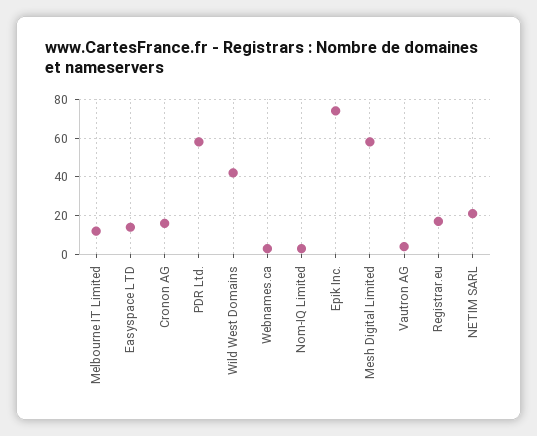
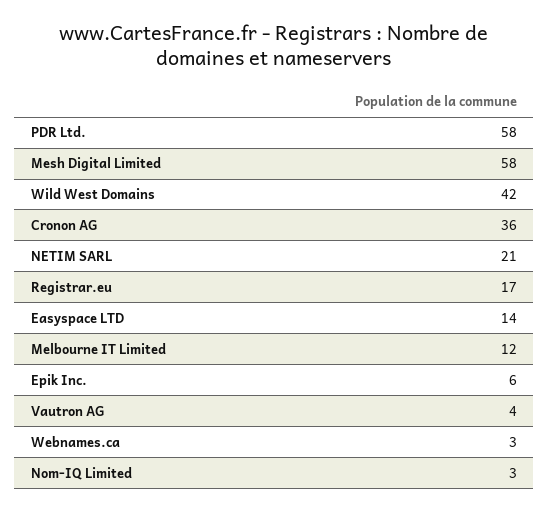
Cronon AG: 15 -> 36
Epik Inc.: 75 -> 6

